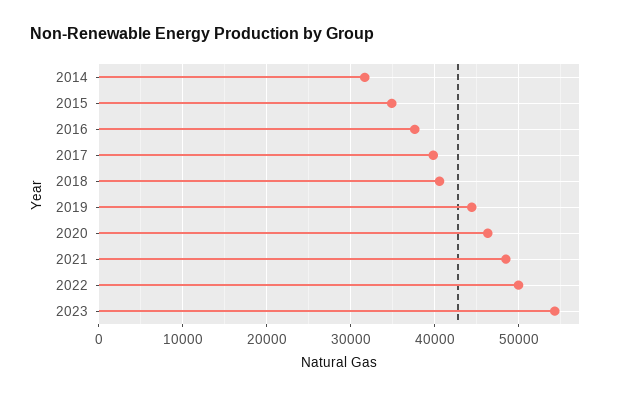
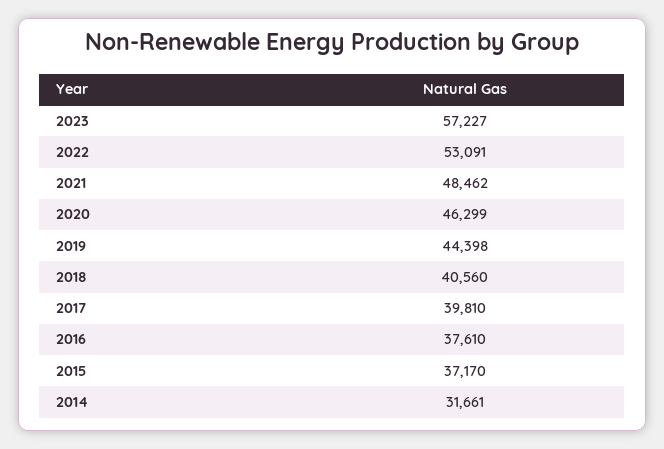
2015: 35000 -> 37170
2022: 50000 -> 53091
2023: 54000 -> 57227

